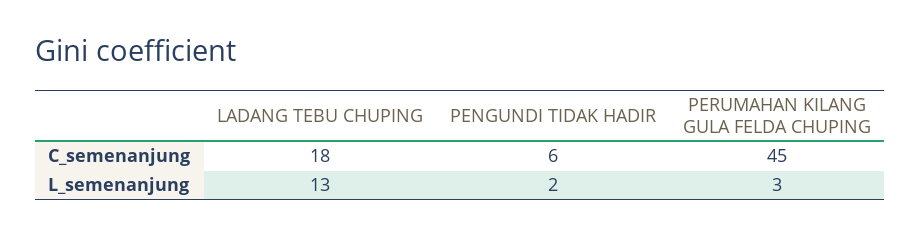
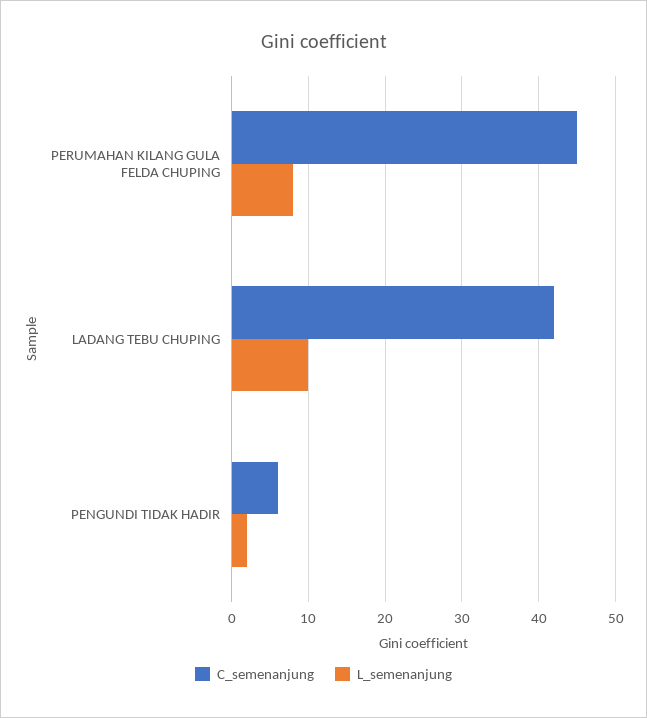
C_semenanjung, LADANG TEBU CHUPING: 18 -> 42
L_semenanjung, LADANG TEBU CHUPING: 13 -> 10
L_semenanjung, PERUMAHAN KILANG GULA FELDA CHUPING: 3 -> 8

